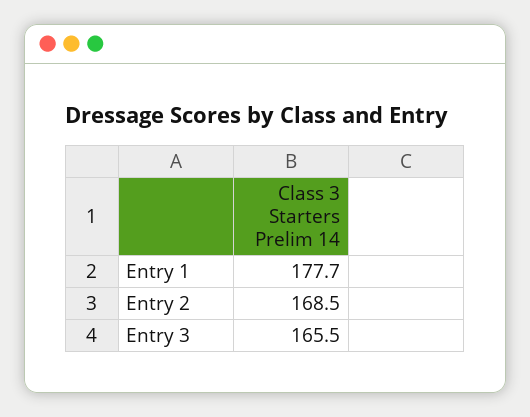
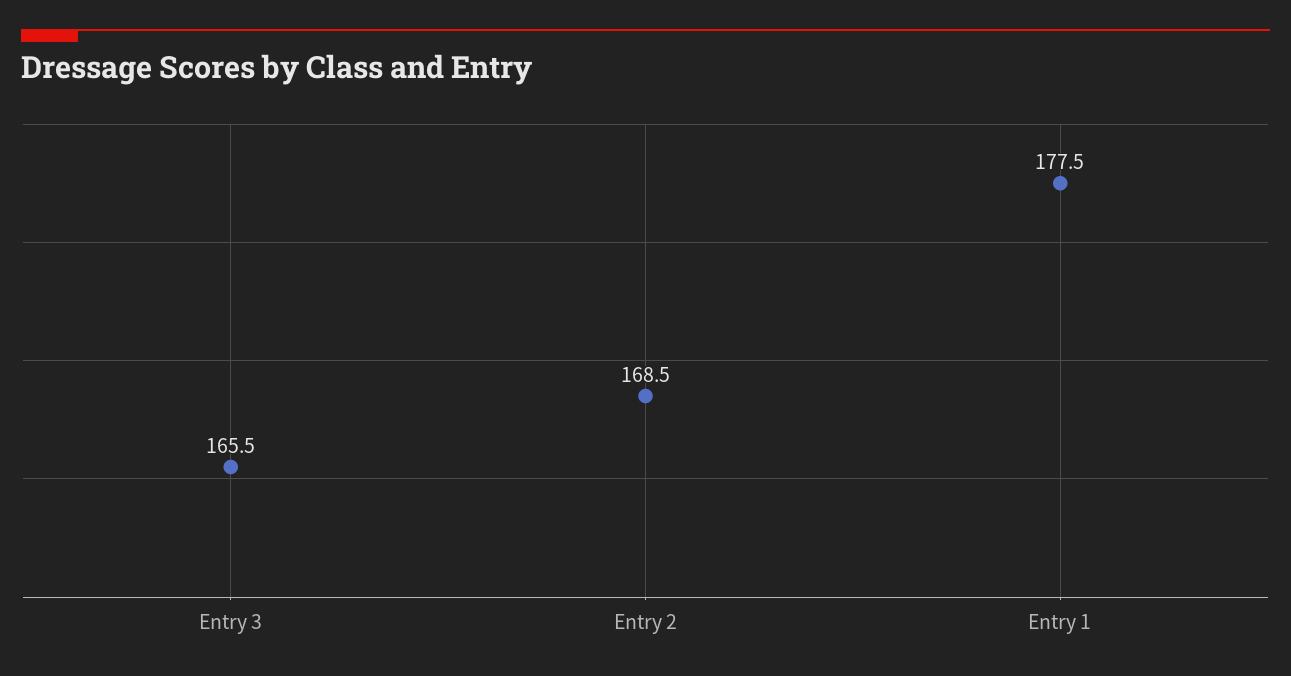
Entry 1: 177.7 -> 177.5

